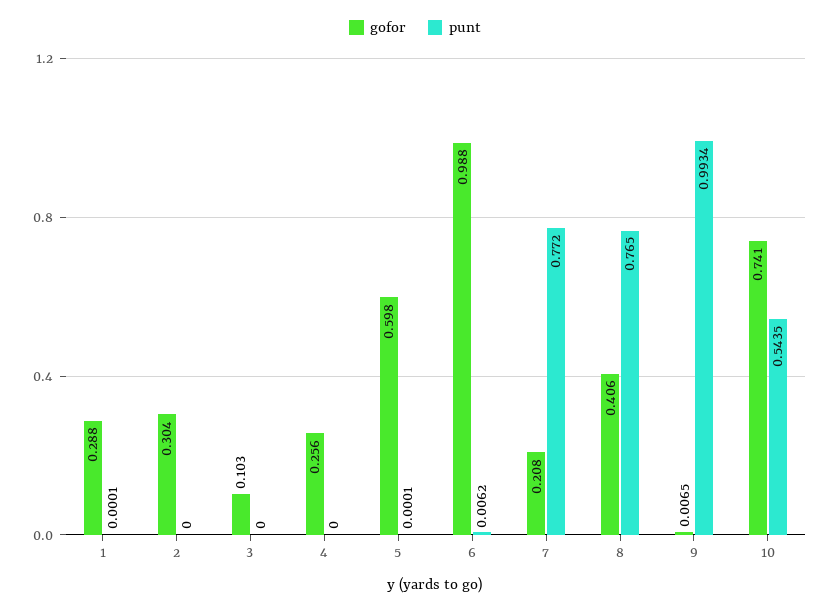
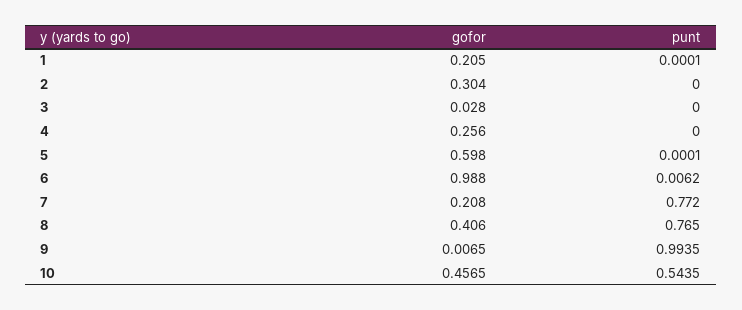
gofor, 1: 0.288 -> 0.205
gofor, 3: 0.103 -> 0.028
punt, 9: 0.9934 -> 0.9935
gofor, 10: 0.741 -> 0.4565

